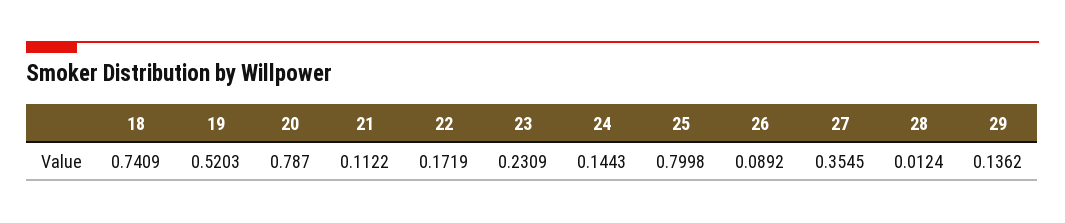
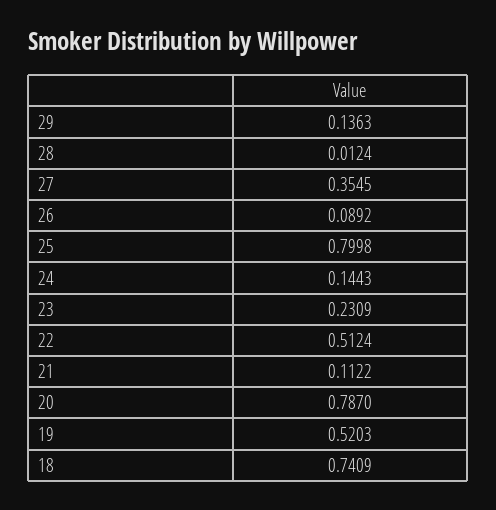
22: 0.1719 -> 0.5124
29: 0.1362 -> 0.1363

